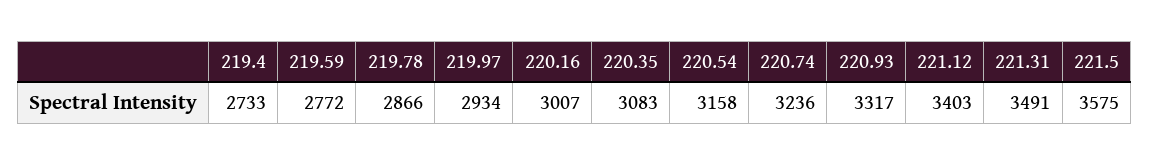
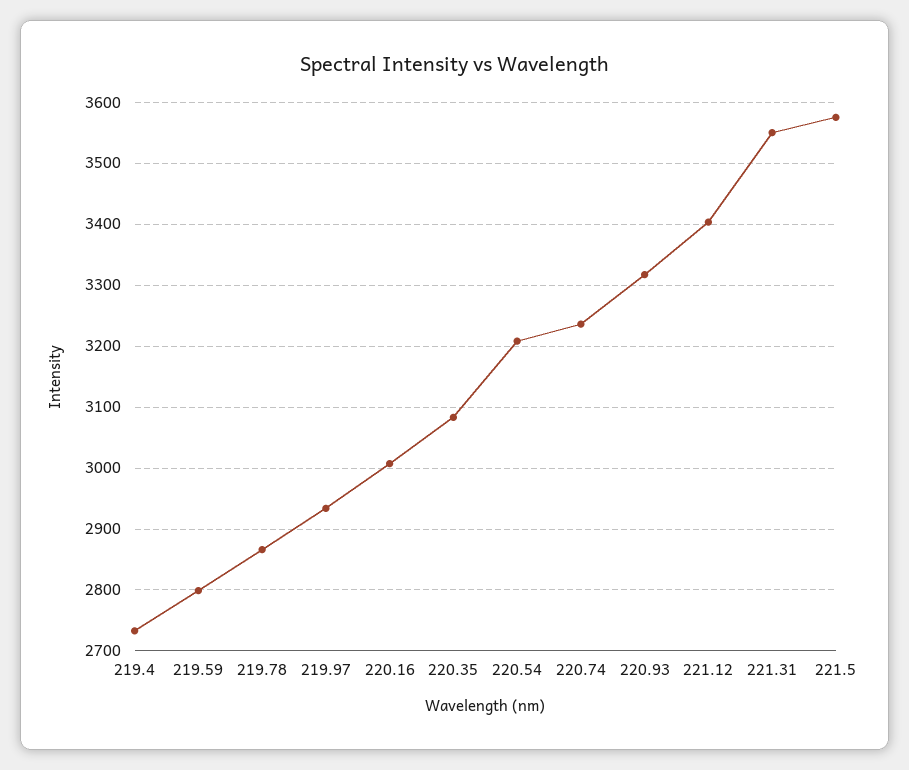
219.59: 2772 -> 2800
220.54: 3158 -> 3210
221.31: 3491 -> 3550

